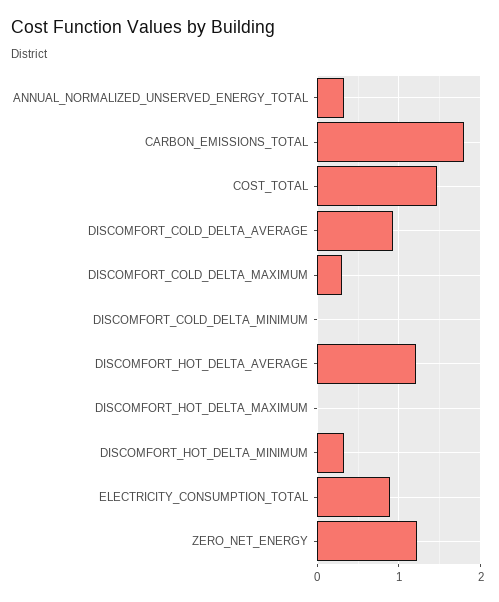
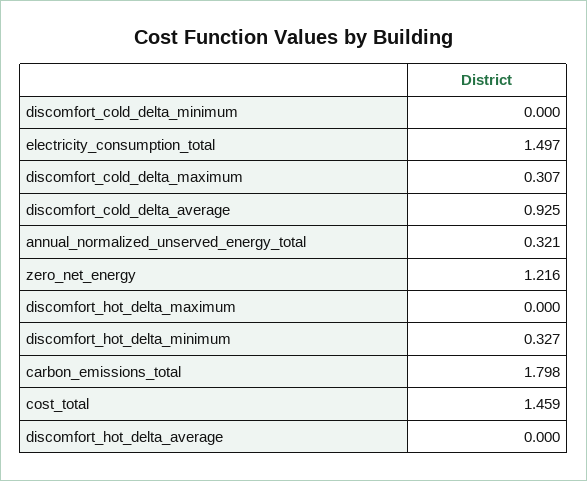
DISCOMFORT_HOT_DELTA_AVERAGE: 1.2 -> 0
ELECTRICITY_CONSUMPTION_TOTAL: 0.9 -> 1.497

